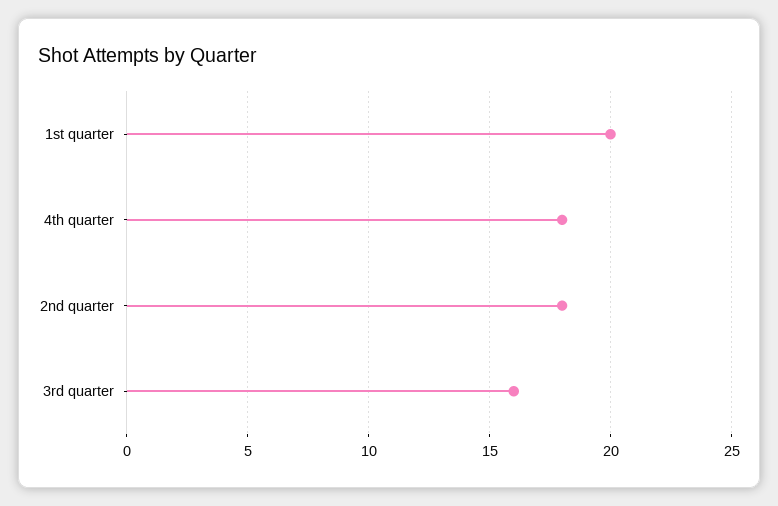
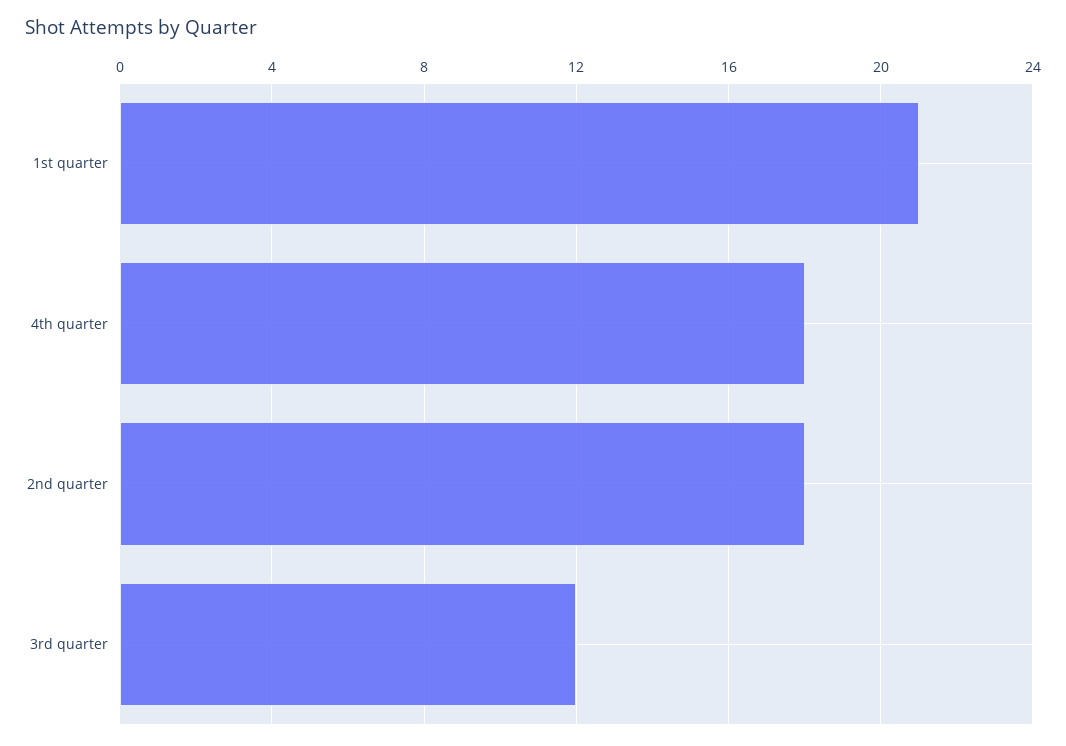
1st quarter: 20 -> 21
3rd quarter: 16 -> 12

